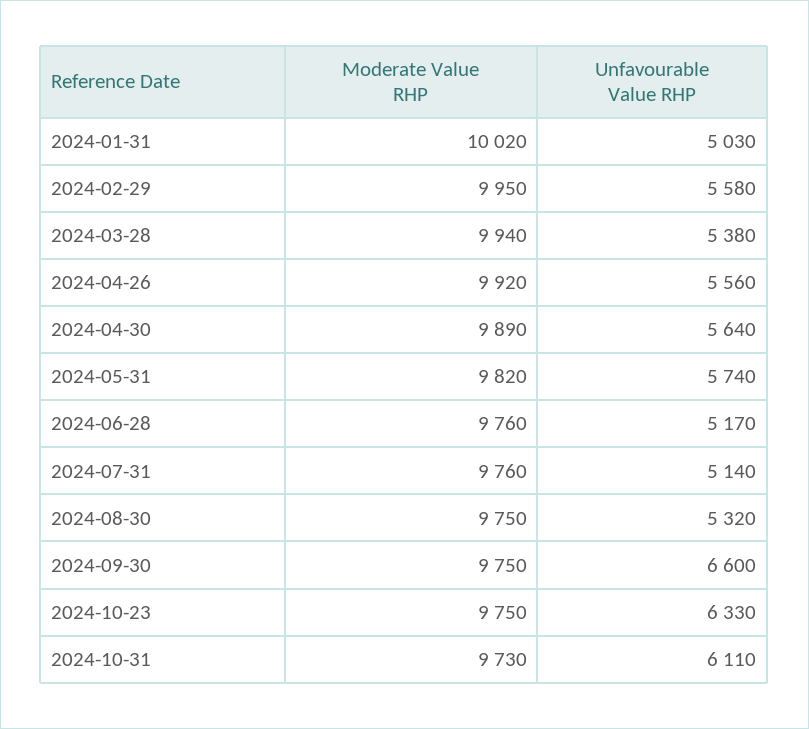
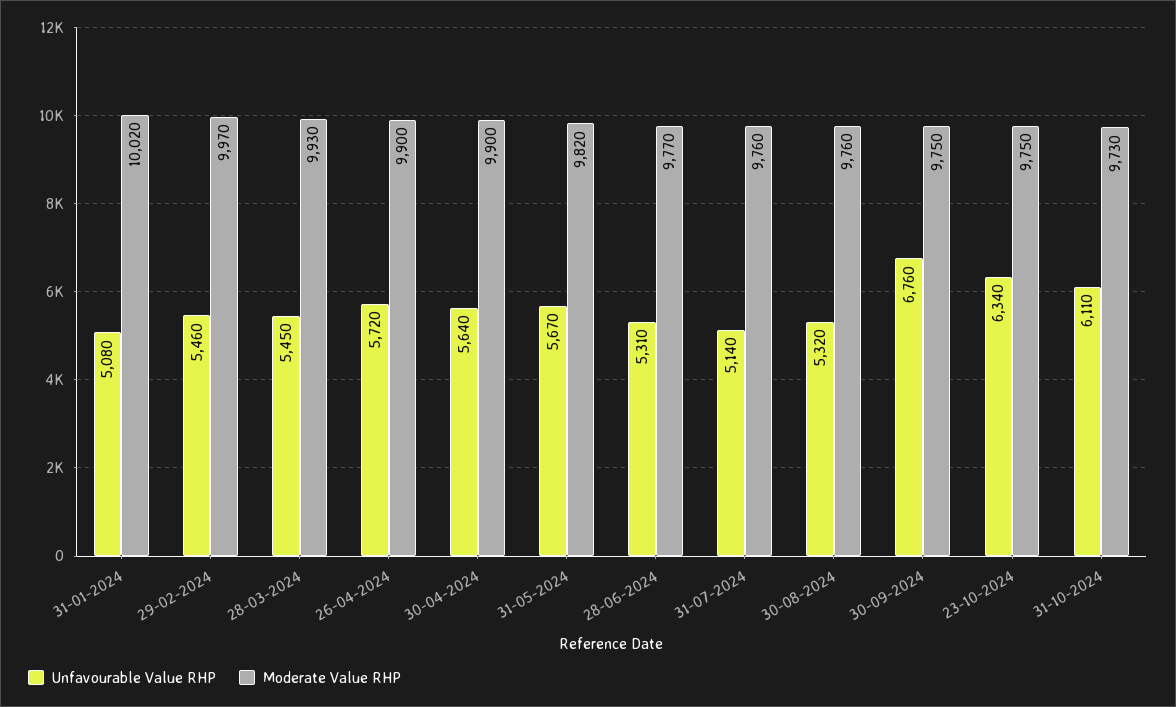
Unfavourable Value RHP, 2024-01-31: 5030 -> 5080
Moderate Value RHP, 2024-02-29: 9950 -> 9970
Unfavourable Value RHP, 2024-02-29: 5580 -> 5460
Moderate Value RHP, 2024-03-28: 9940 -> 9930
Unfavourable Value RHP, 2024-03-28: 5380 -> 5450
Moderate Value RHP, 2024-04-26: 9920 -> 9900
Unfavourable Value RHP, 2024-04-26: 5560 -> 5720
Moderate Value RHP, 2024-04-30: 9890 -> 9900
Unfavourable Value RHP, 2024-05-31: 5740 -> 5670
Moderate Value RHP, 2024-06-28: 9760 -> 9770
Unfavourable Value RHP, 2024-06-28: 5170 -> 5310
Moderate Value RHP, 2024-08-30: 9750 -> 9760
Unfavourable Value RHP, 2024-09-30: 6600 -> 6760
Unfavourable Value RHP, 2024-10-23: 6330 -> 6340

